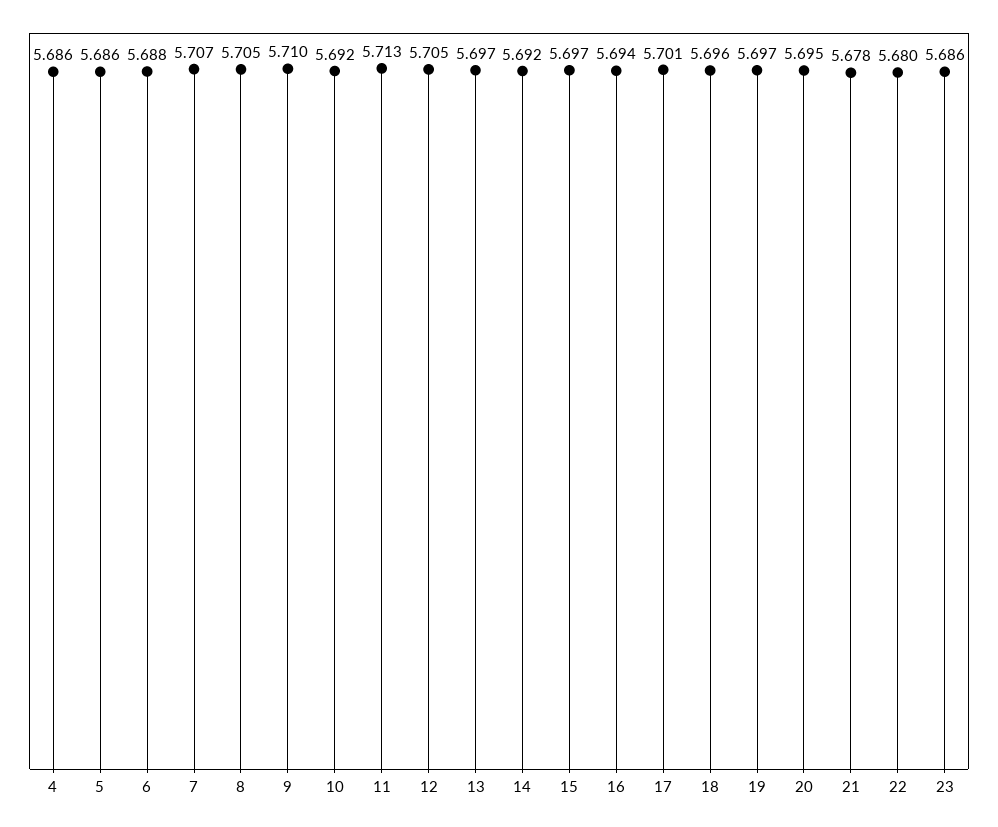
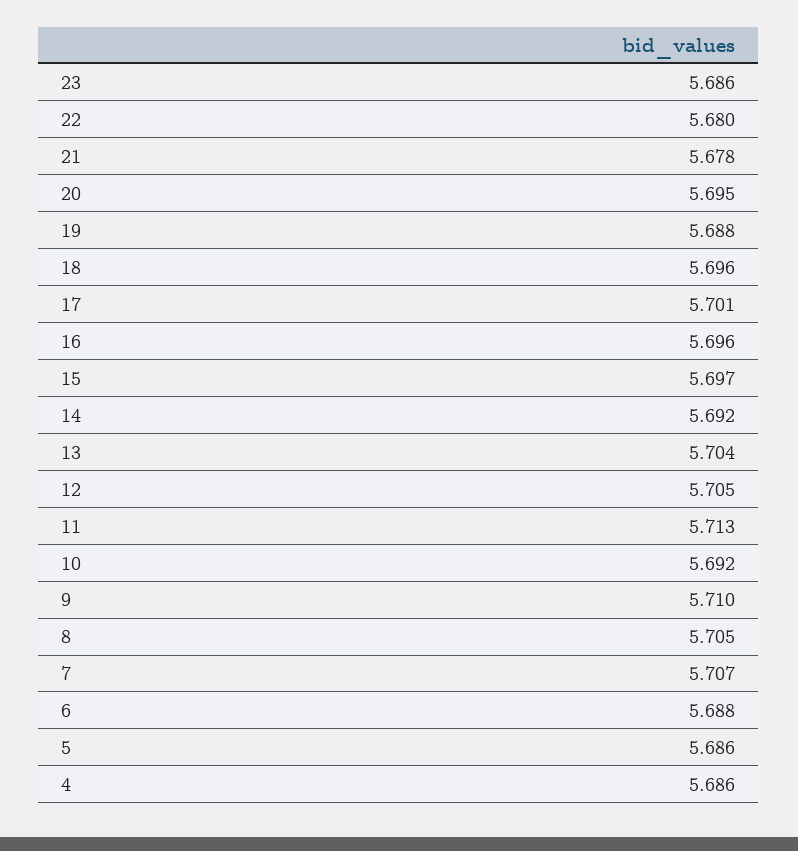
13: 5.697 -> 5.704
16: 5.694 -> 5.696
19: 5.697 -> 5.688

